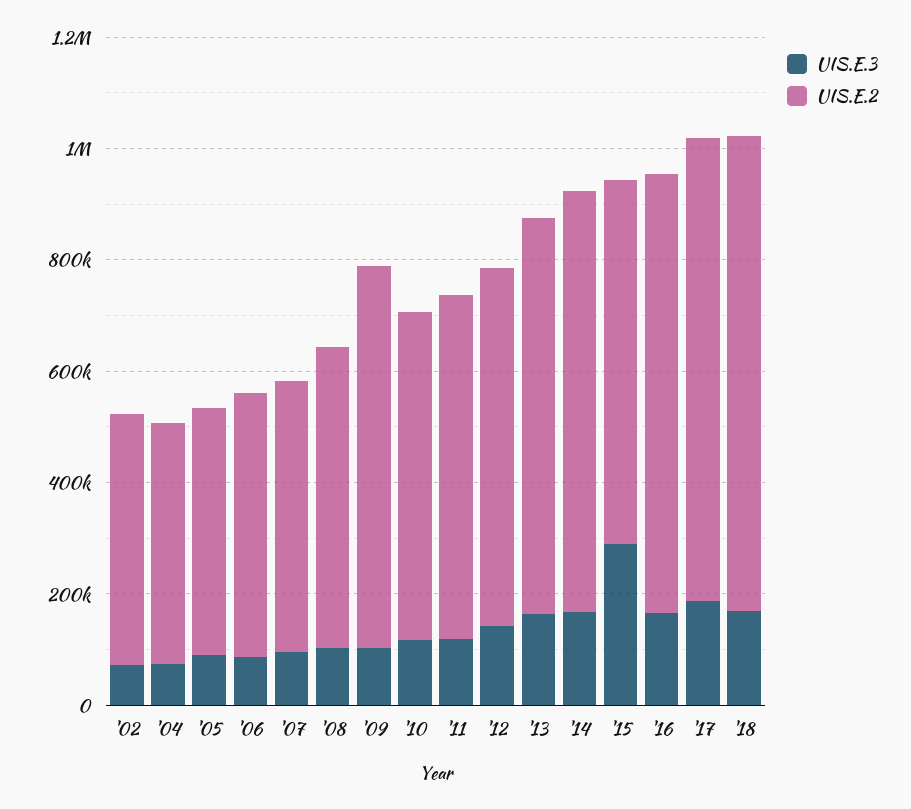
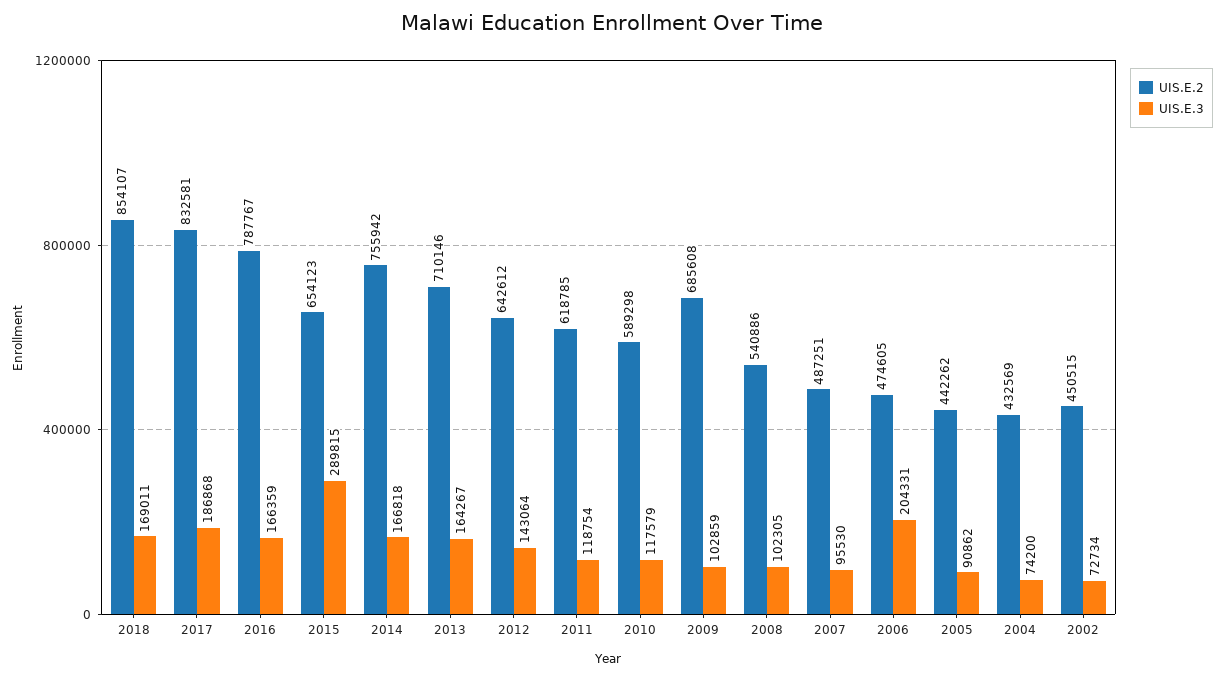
UIS.E.3, '06: 100000 -> 204331

